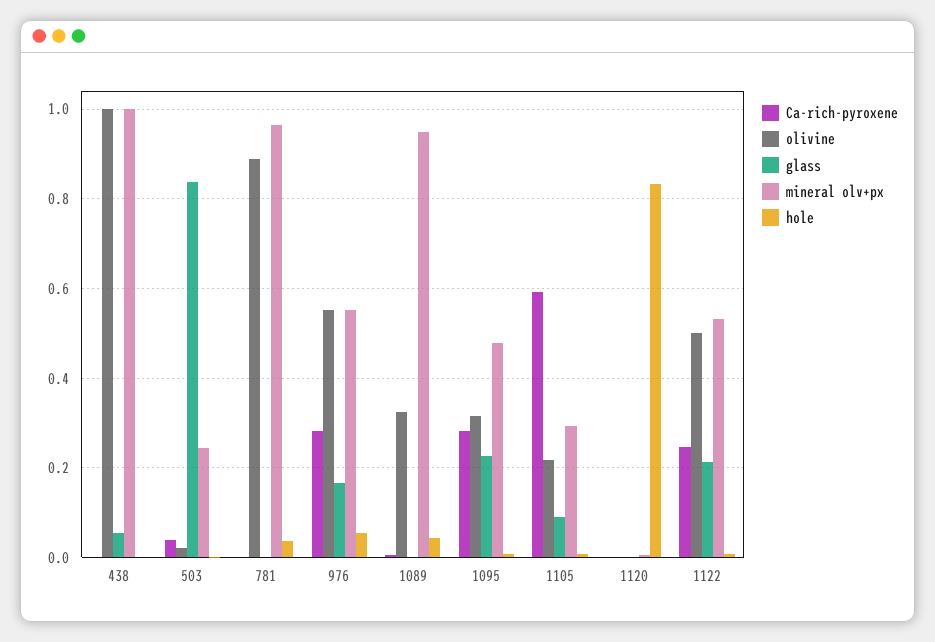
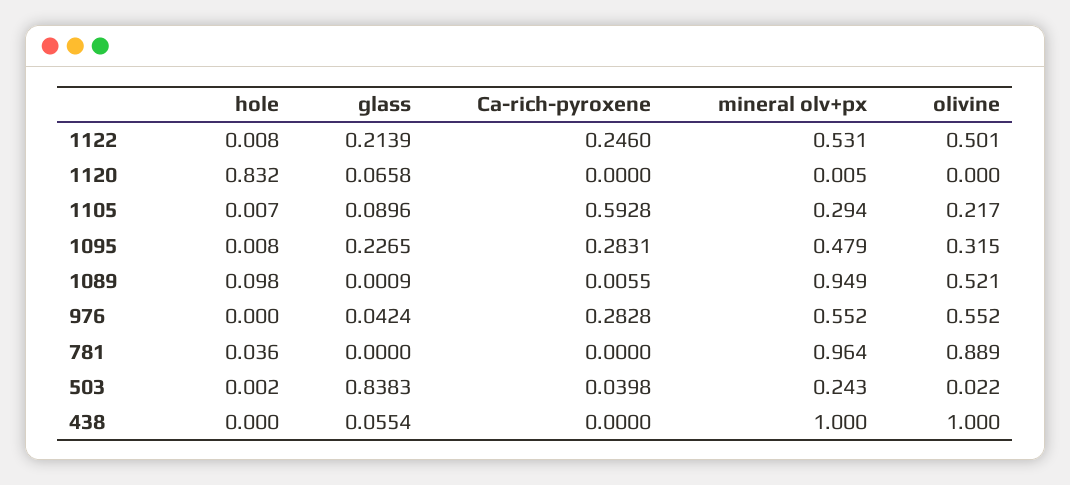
glass, 976: 0.16 -> 0.0424
hole, 976: 0.06 -> 0
olivine, 1089: 0.32 -> 0.521
hole, 1089: 0.04 -> 0.098
glass, 1120: 0 -> 0.0658

